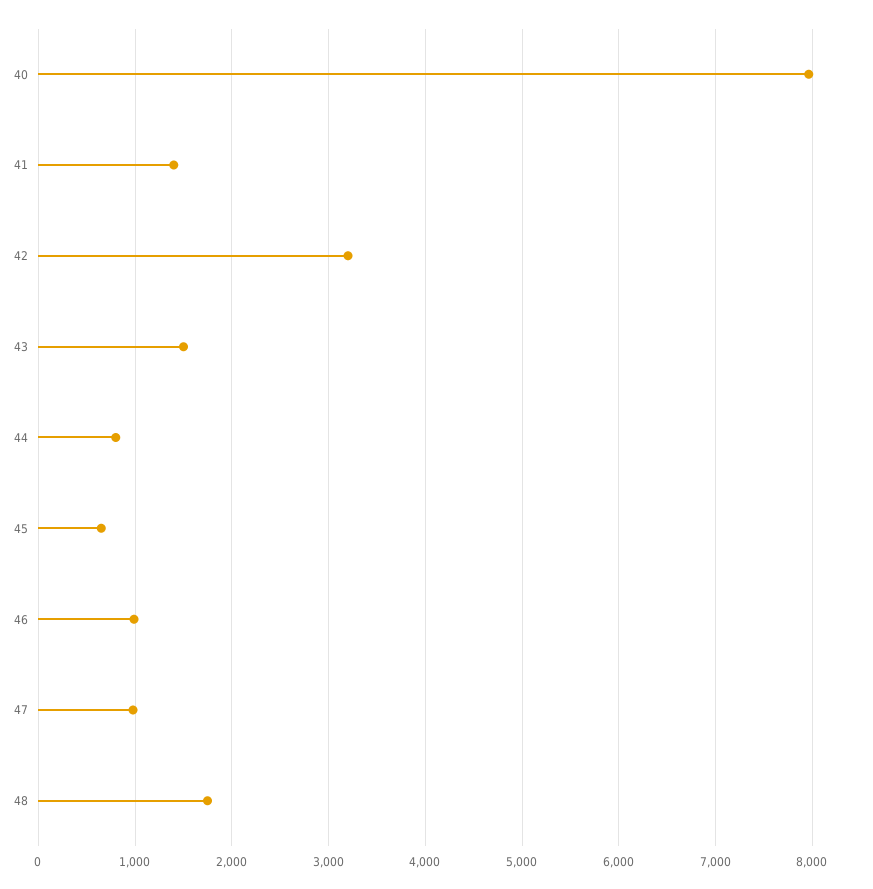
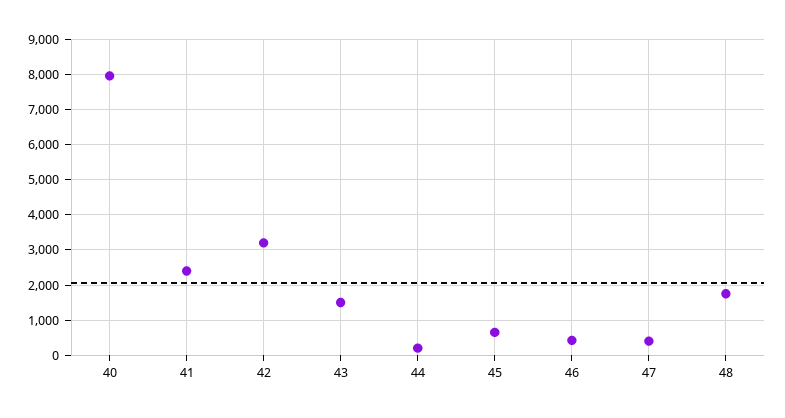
41: 1400 -> 2400
44: 800 -> 200
46: 1000 -> 400
47: 1000 -> 400

